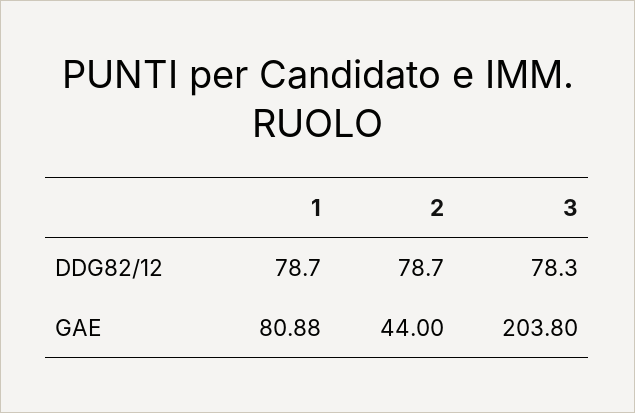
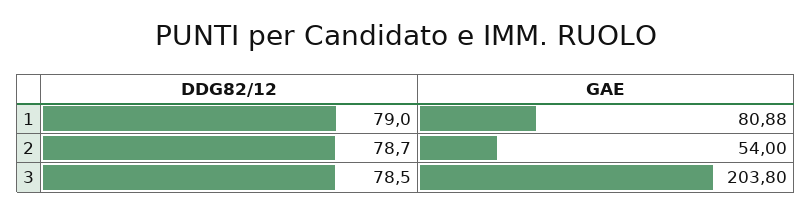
1, DDG82/12: 78.7 -> 79
3, DDG82/12: 78.3 -> 78.5
2, GAE: 44 -> 54

